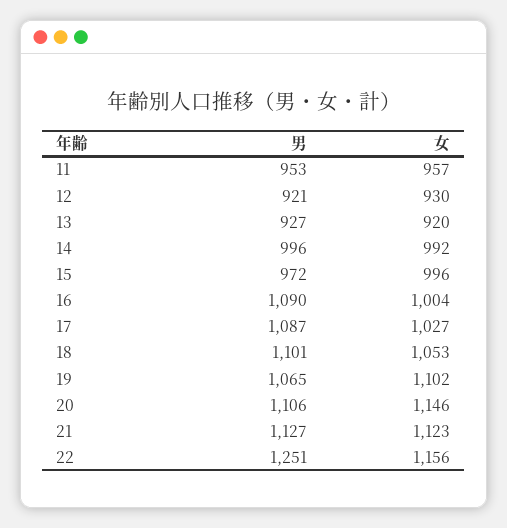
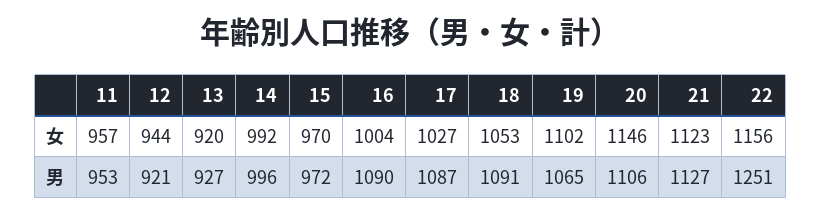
女, 12: 930 -> 944
女, 15: 996 -> 970
男, 18: 1101 -> 1091

